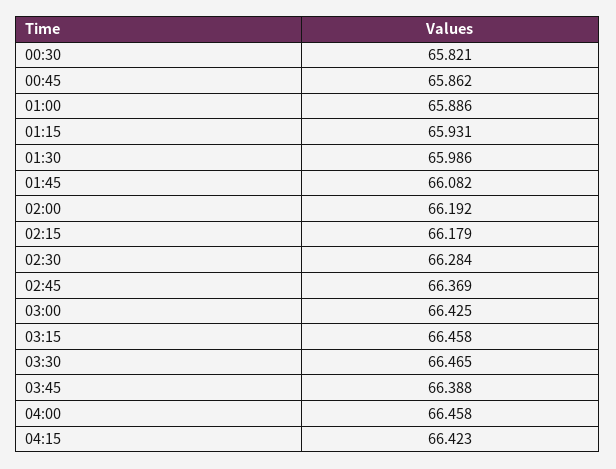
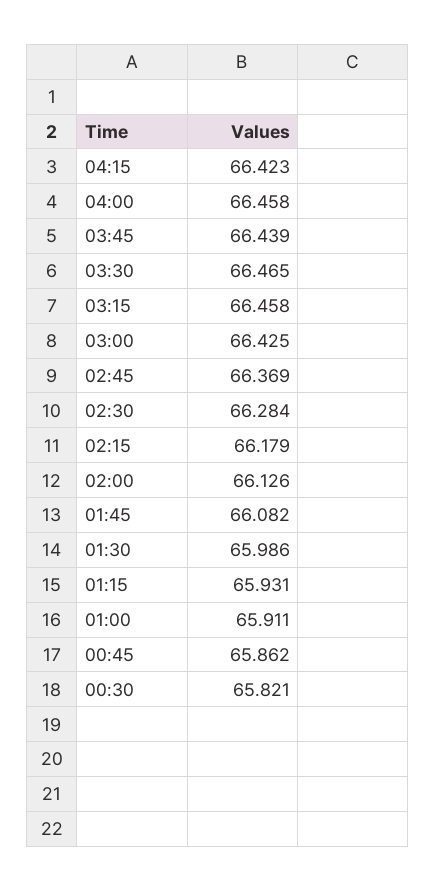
01:00: 65.886 -> 65.911
02:00: 66.192 -> 66.126
03:45: 66.388 -> 66.439

